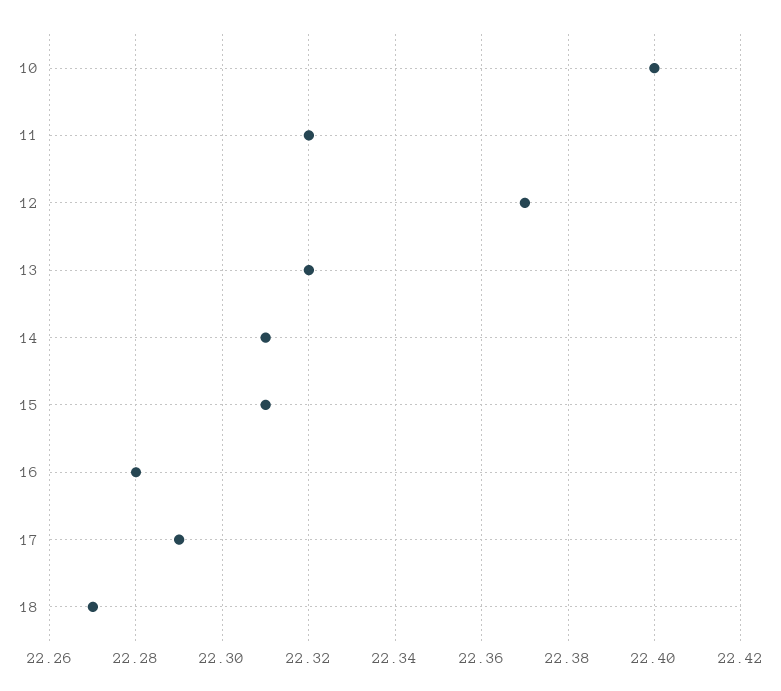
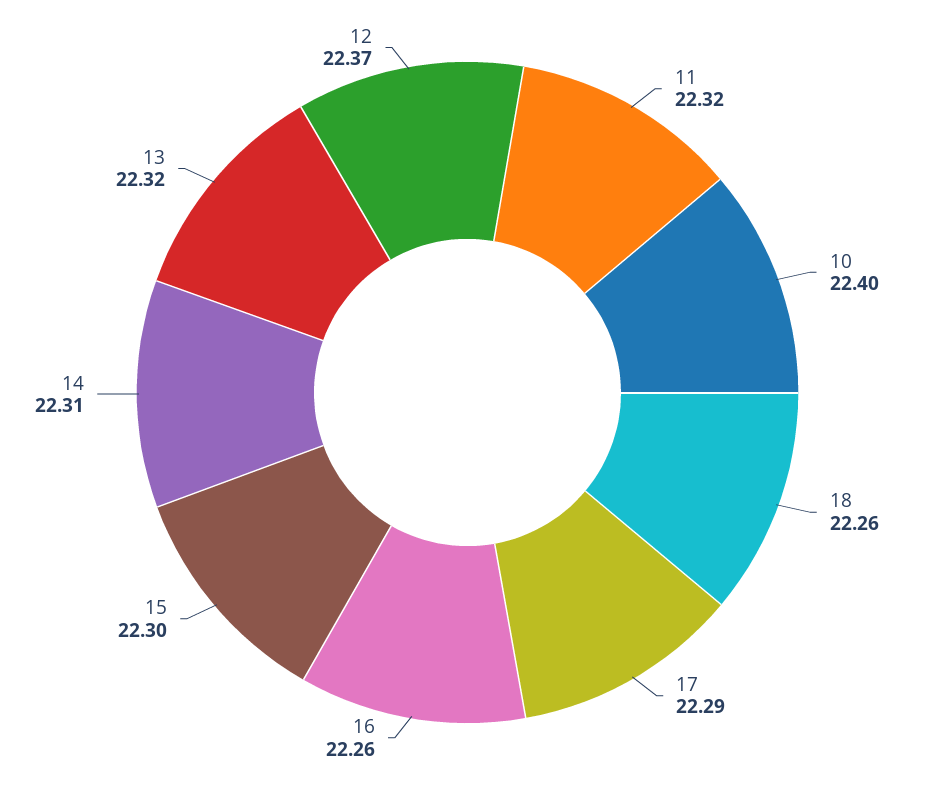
15: 22.31 -> 22.3
16: 22.28 -> 22.26
18: 22.27 -> 22.26

